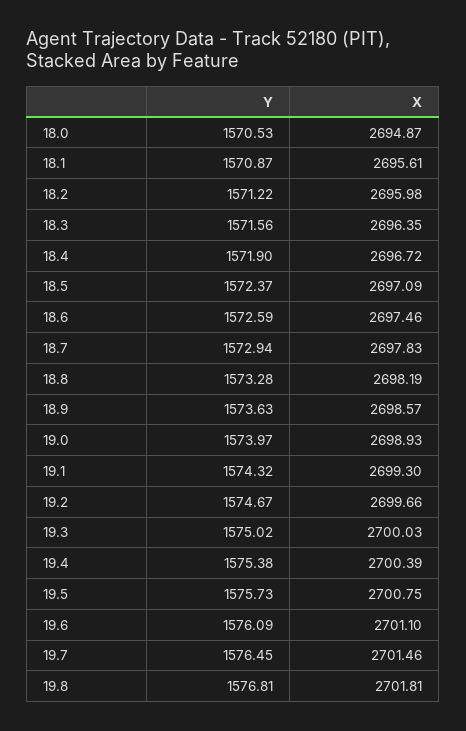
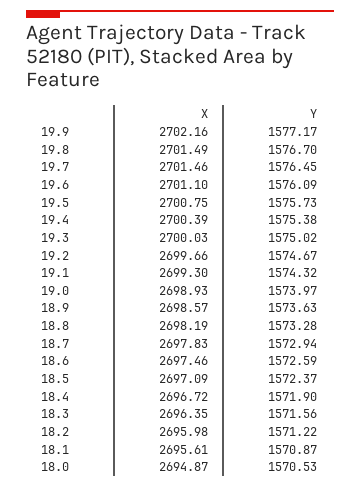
Y, 19.8: 1576.81 -> 1576.7
X, 19.8: 2701.81 -> 2701.49
X, 19.9: none -> 2702.16
Y, 19.9: none -> 1577.17

